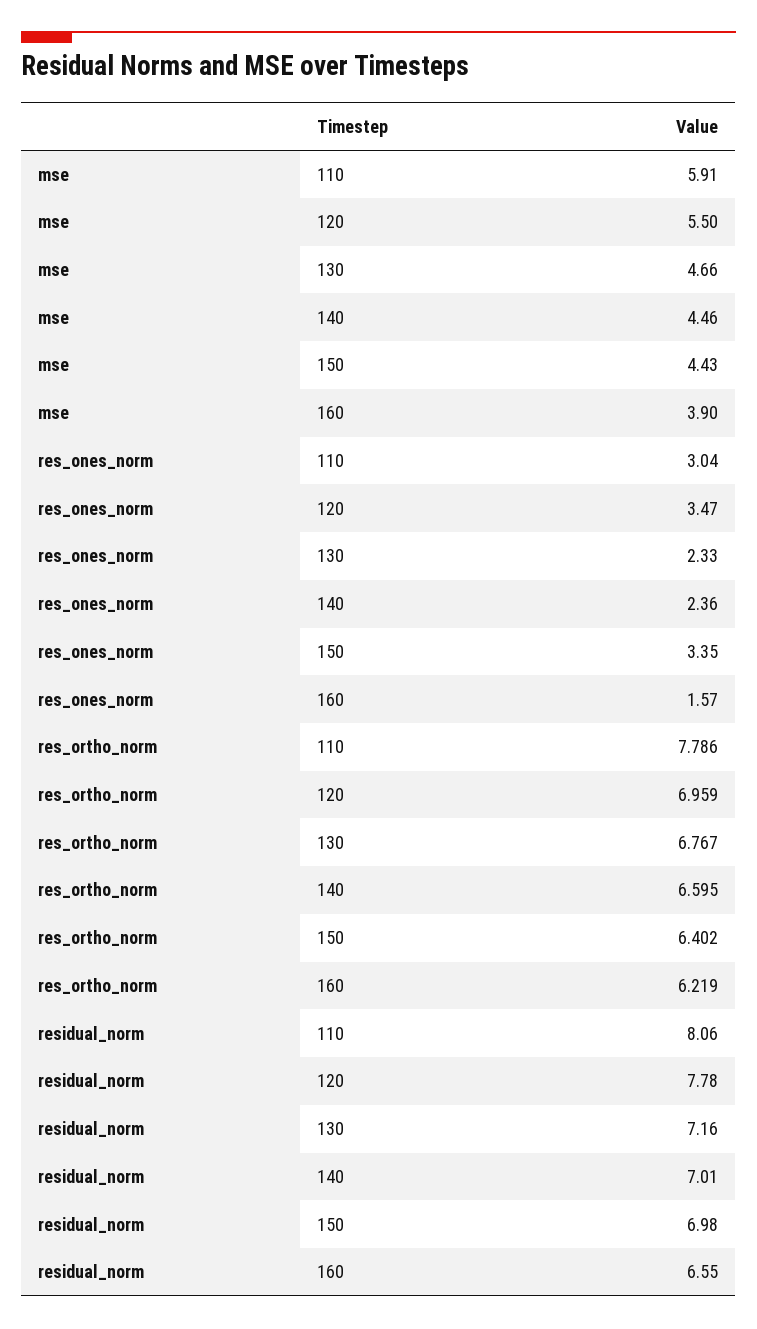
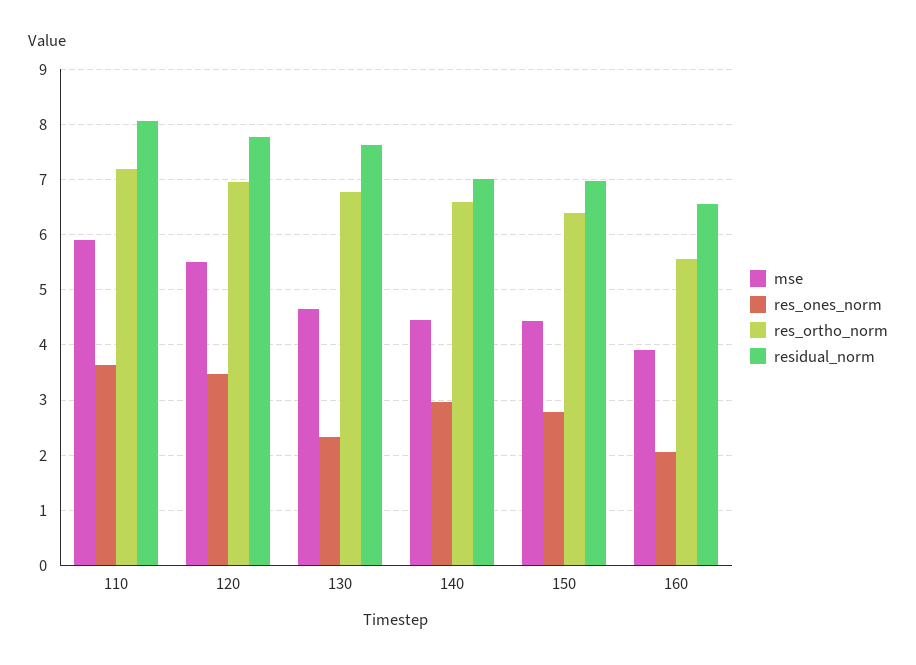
res_ones_norm, 110: 3.04 -> 3.6
res_ones_norm, 140: 2.36 -> 3
res_ones_norm, 150: 3.35 -> 2.8
res_ones_norm, 160: 1.57 -> 2
res_ortho_norm, 110: 7.786 -> 7.2
res_ortho_norm, 160: 6.219 -> 5.6
residual_norm, 130: 7.16 -> 7.6

